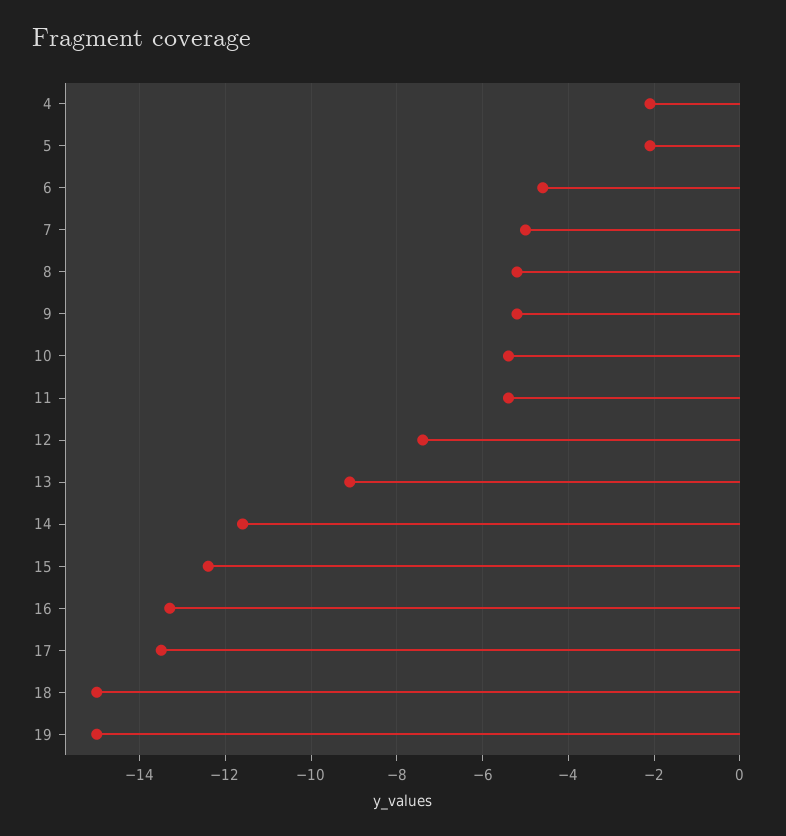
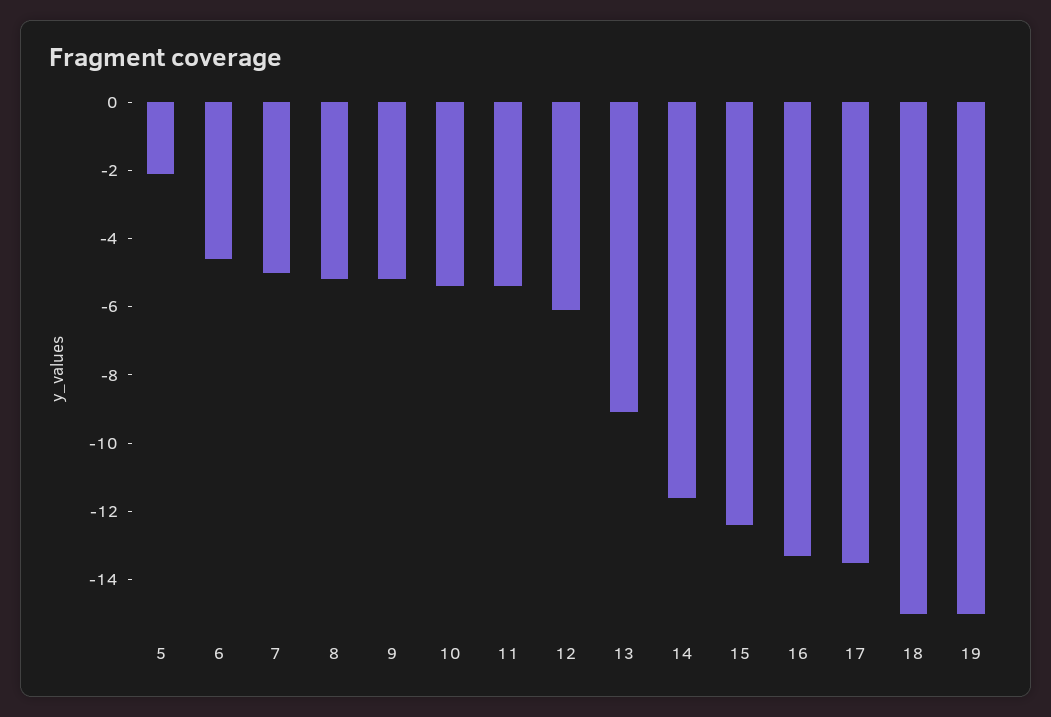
4: -2 -> none
12: -7.5 -> -6

